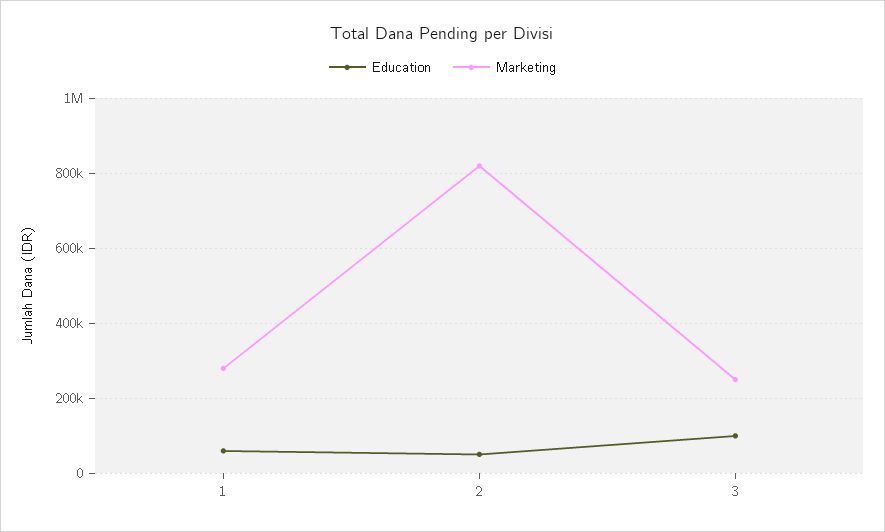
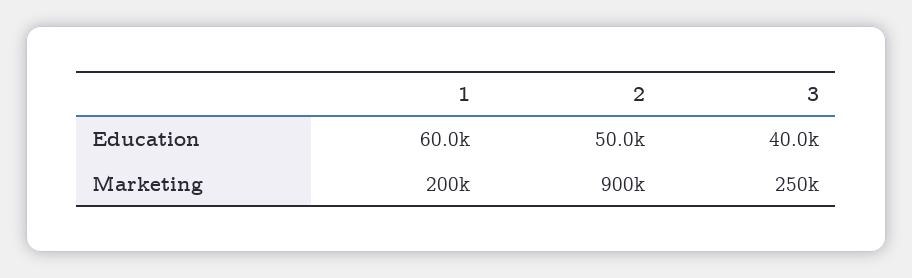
Marketing, 1: 280000 -> 200000
Marketing, 2: 820000 -> 900000
Education, 3: 100000 -> 40000

